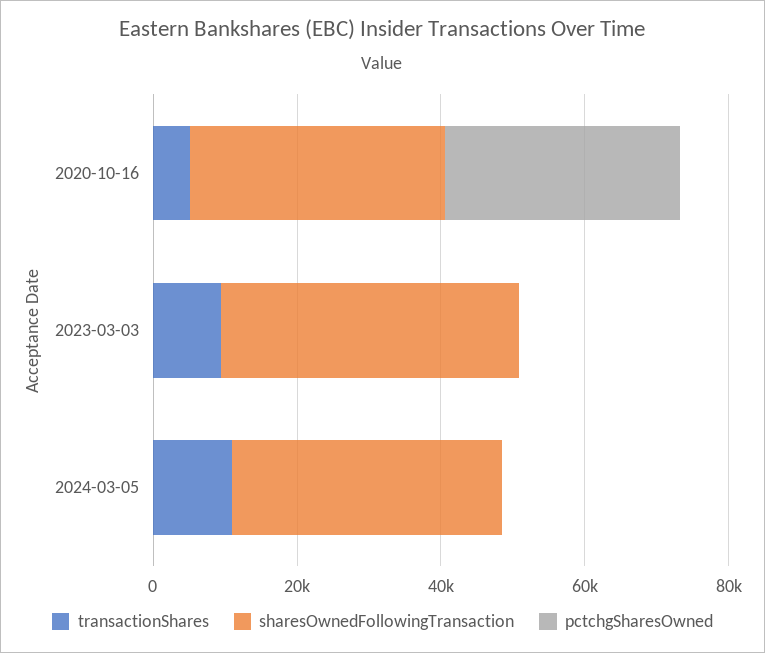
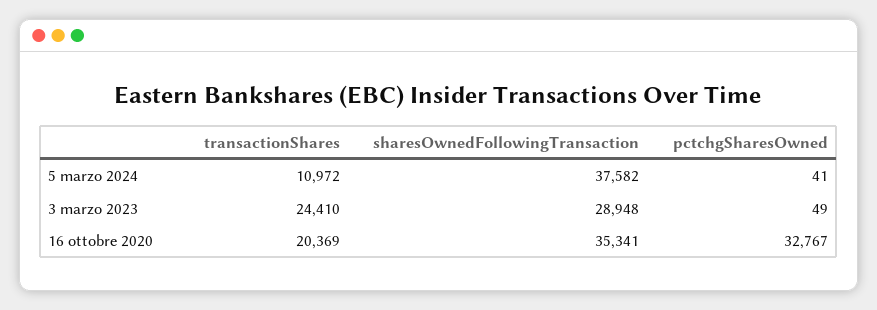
transactionShares, 2020-10-16: 5000 -> 20369
transactionShares, 2023-03-03: 10000 -> 24410
sharesOwnedFollowingTransaction, 2023-03-03: 40000 -> 28948

